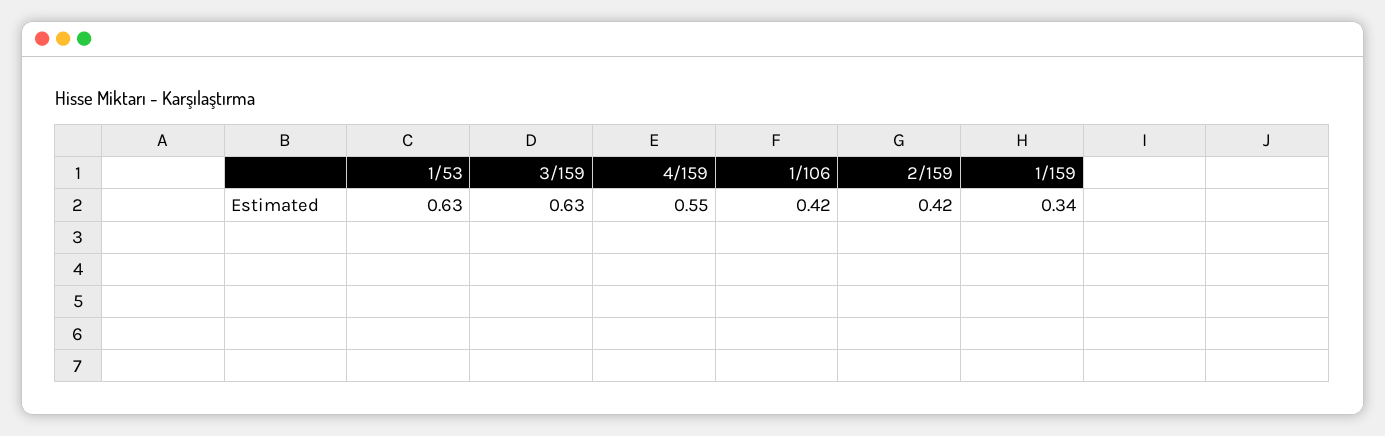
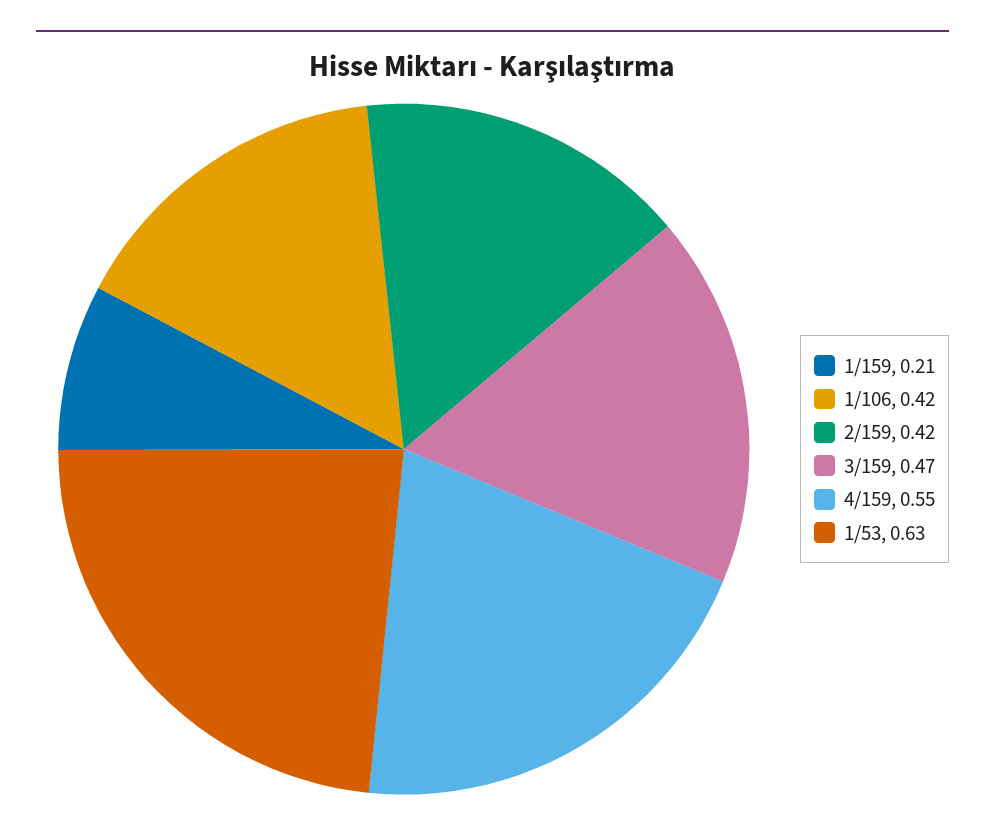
3/159: 0.63 -> 0.47
1/159: 0.34 -> 0.21

